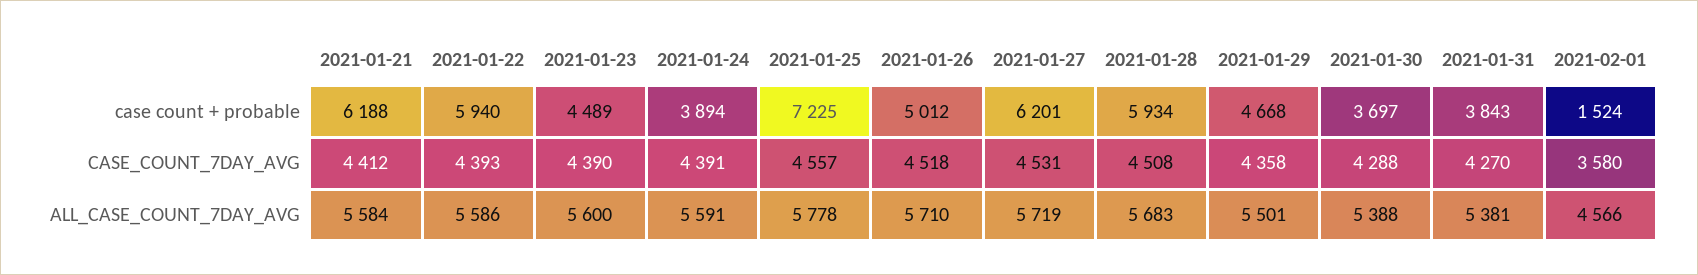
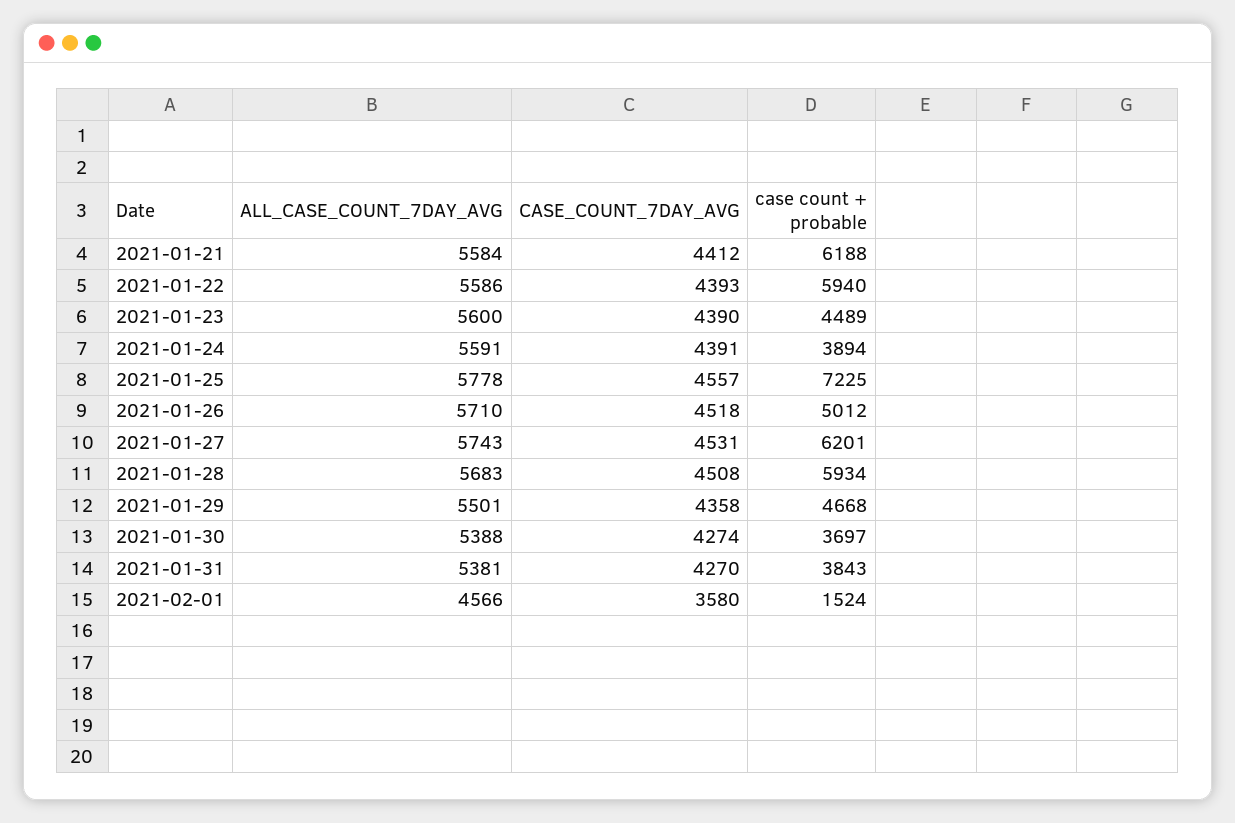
2021-01-30, CASE_COUNT_7DAY_AVG: 4288 -> 4274
2021-01-27, ALL_CASE_COUNT_7DAY_AVG: 5719 -> 5743

